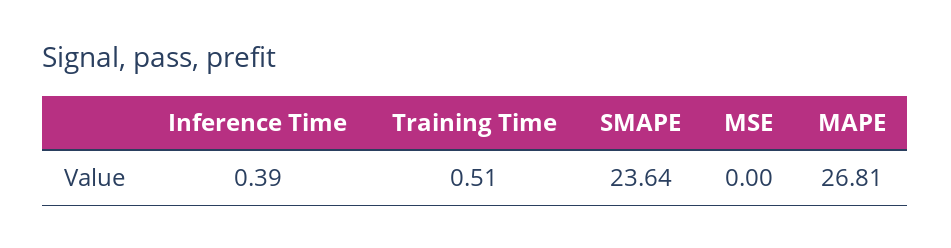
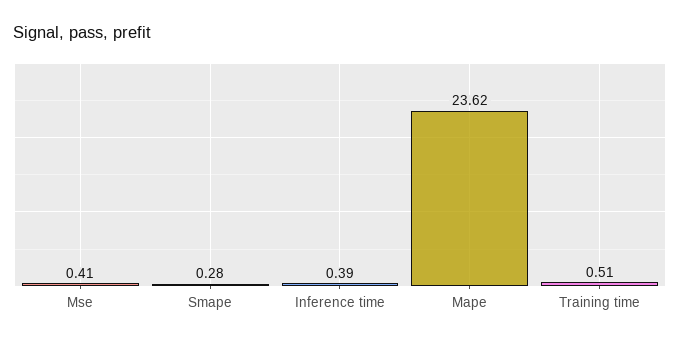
SMAPE: 23.64 -> 0.28
MSE: 0 -> 0.41
MAPE: 26.81 -> 23.62

